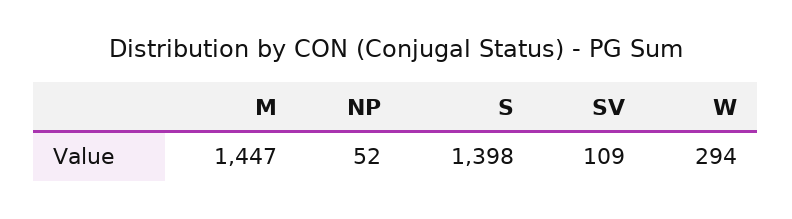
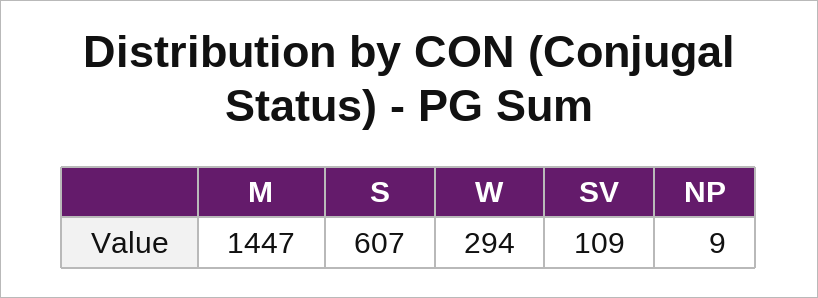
NP: 52 -> 9
S: 1398 -> 607

